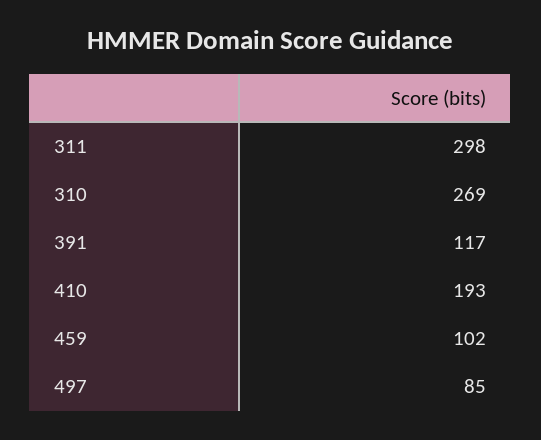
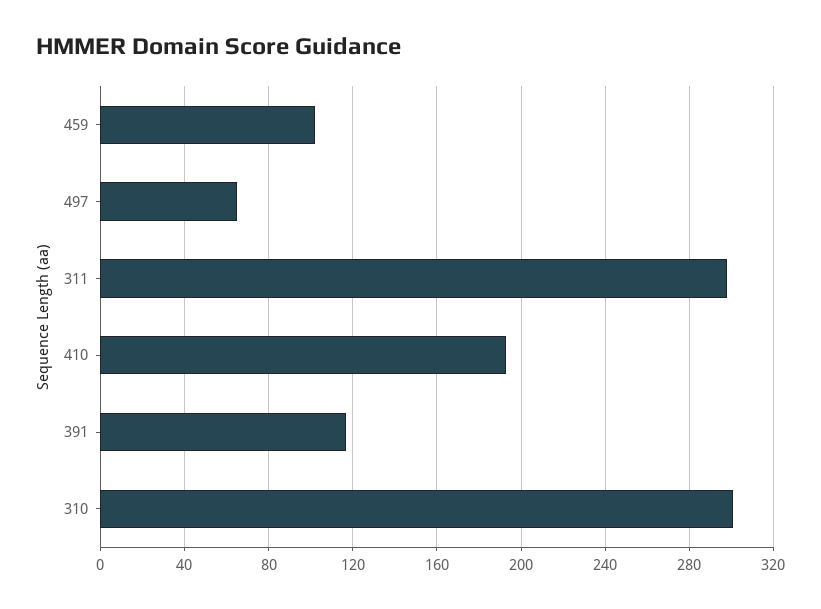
310: 269 -> 300
497: 85 -> 65

